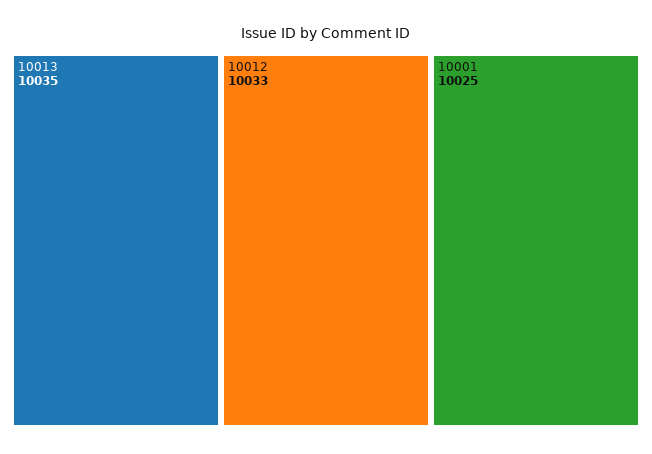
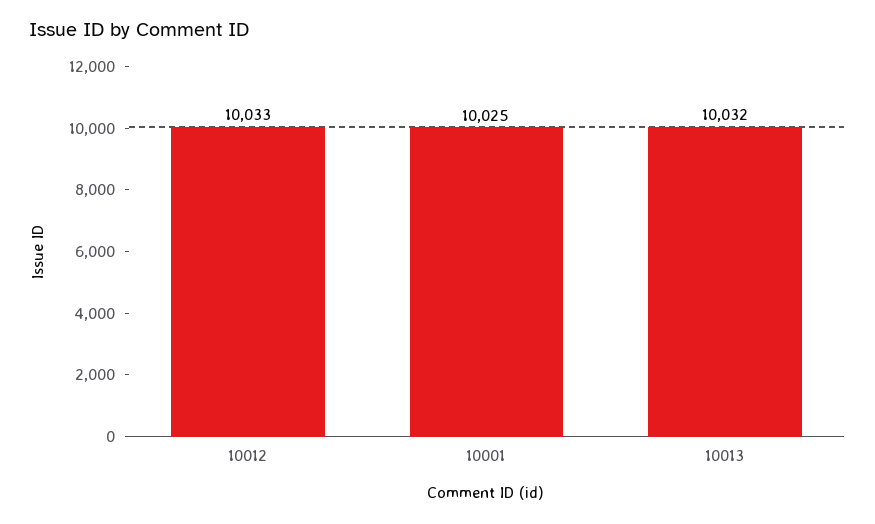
10013: 10035 -> 10032

